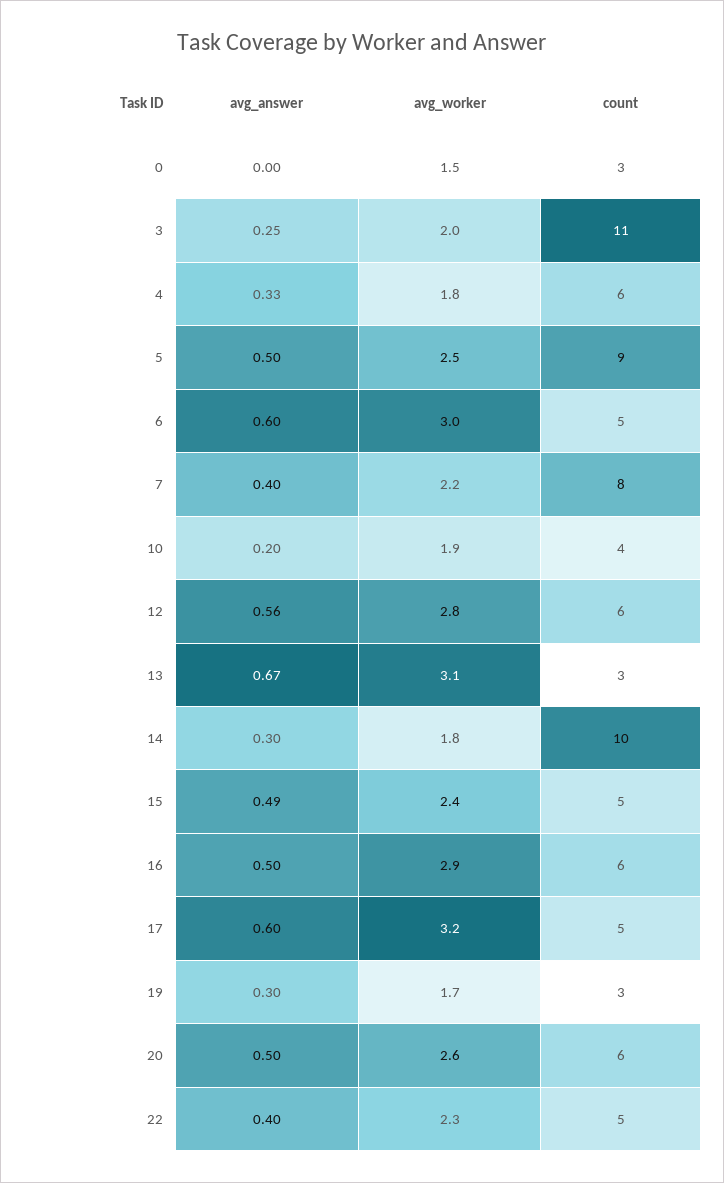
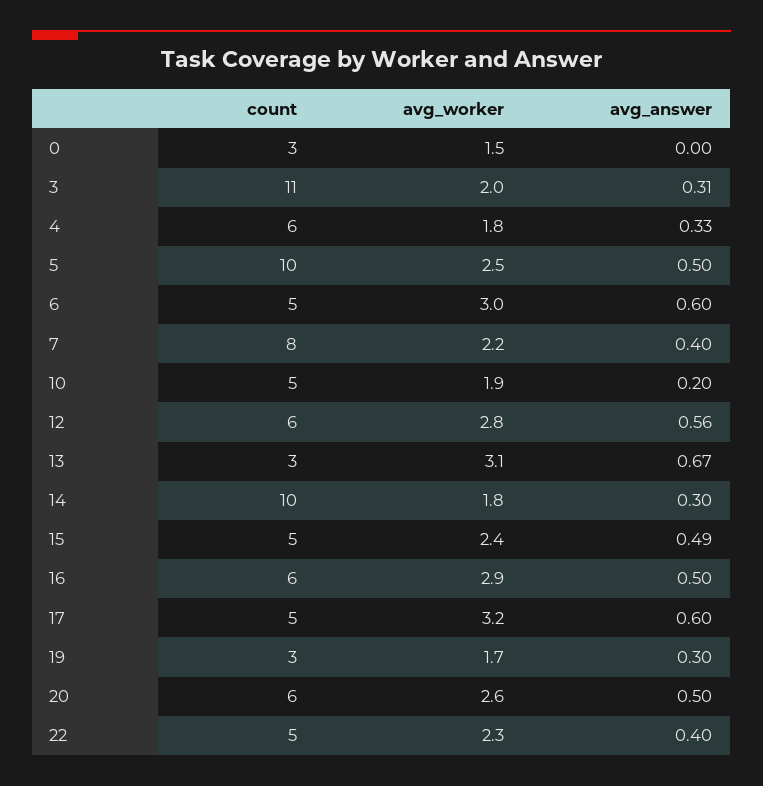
avg_answer, 3: 0.25 -> 0.31
count, 5: 9 -> 10
count, 10: 4 -> 5

